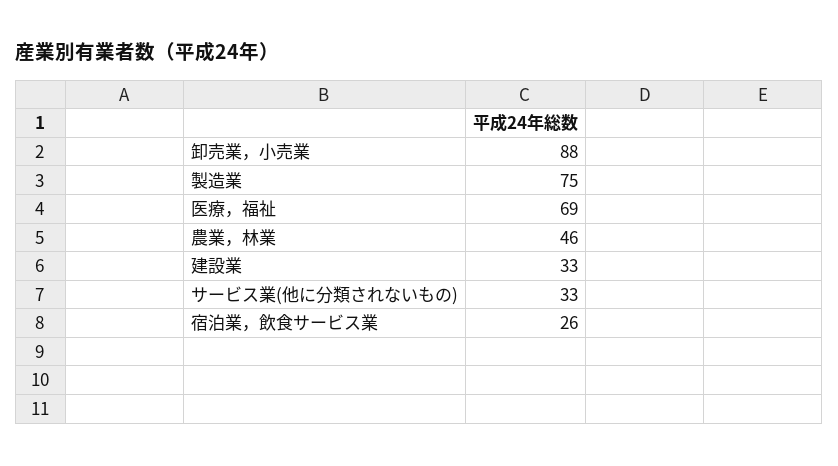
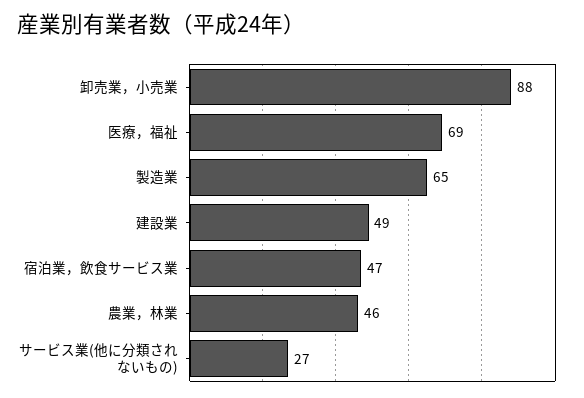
製造業: 75 -> 65
建設業: 33 -> 49
サービス業(他に分類されないもの): 33 -> 27
宿泊業，飲食サービス業: 26 -> 47

